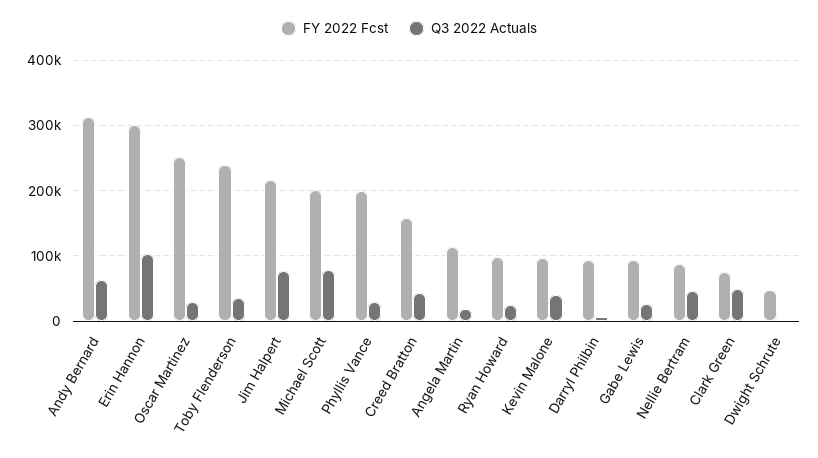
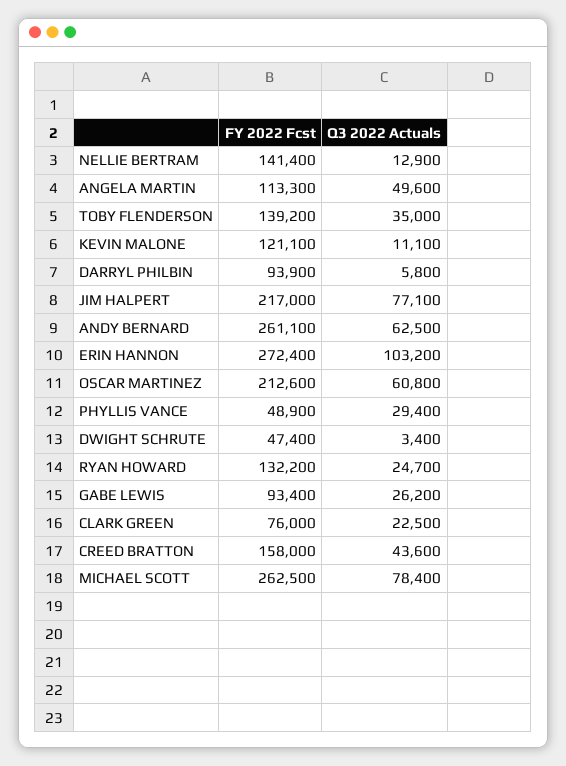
FY 2022 Fcst, Andy Bernard: 310000 -> 261100
FY 2022 Fcst, Erin Hannon: 300000 -> 272400
FY 2022 Fcst, Oscar Martinez: 250000 -> 212600
Q3 2022 Actuals, Oscar Martinez: 30000 -> 60800
FY 2022 Fcst, Toby Flenderson: 240000 -> 139200
FY 2022 Fcst, Michael Scott: 200000 -> 262500
FY 2022 Fcst, Phyllis Vance: 200000 -> 48900
Q3 2022 Actuals, Angela Martin: 20000 -> 49600
FY 2022 Fcst, Ryan Howard: 100000 -> 132200
FY 2022 Fcst, Kevin Malone: 100000 -> 121100
Q3 2022 Actuals, Kevin Malone: 40000 -> 11100
FY 2022 Fcst, Nellie Bertram: 90000 -> 141400
Q3 2022 Actuals, Nellie Bertram: 50000 -> 12900
Q3 2022 Actuals, Clark Green: 50000 -> 22500

